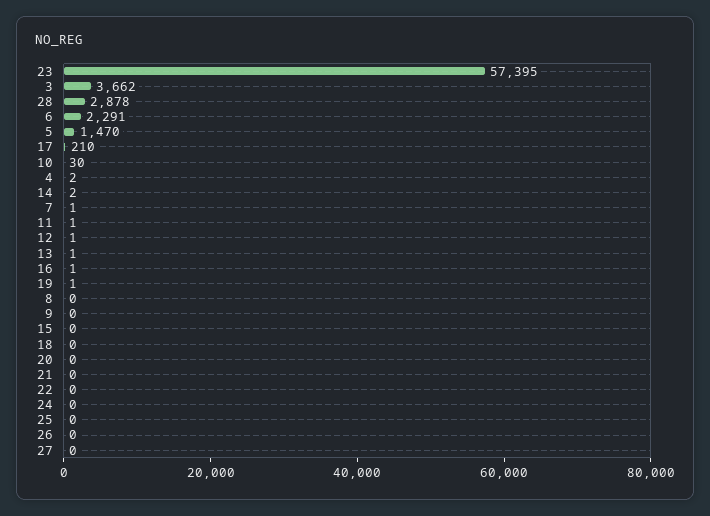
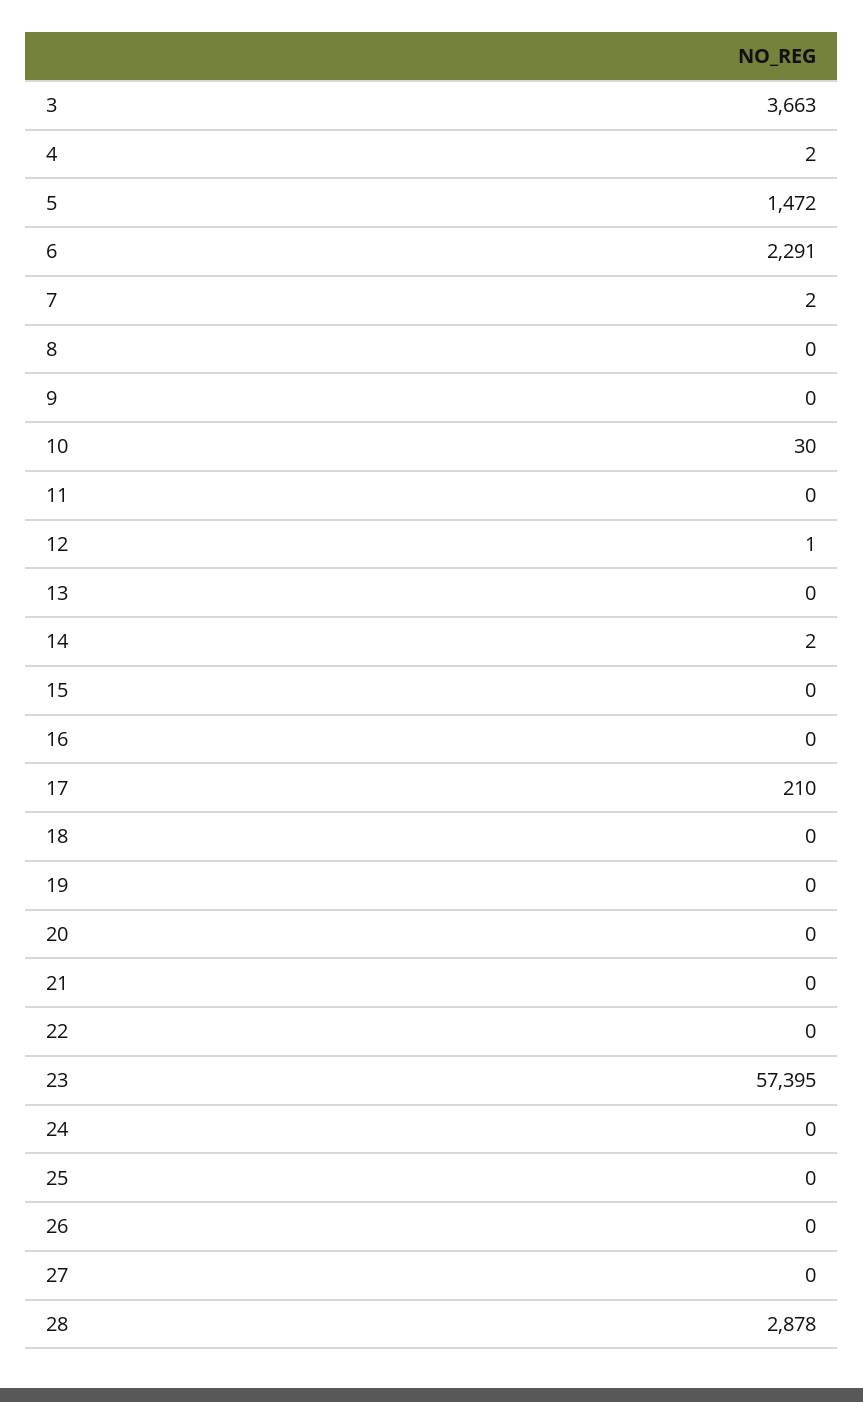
3: 3662 -> 3663
5: 1470 -> 1472
7: 1 -> 2
11: 1 -> 0
13: 1 -> 0
16: 1 -> 0
19: 1 -> 0

